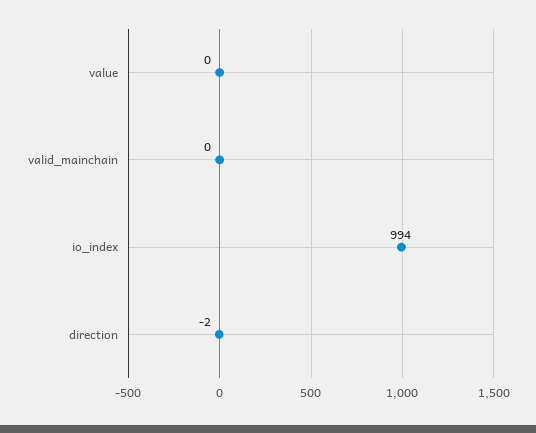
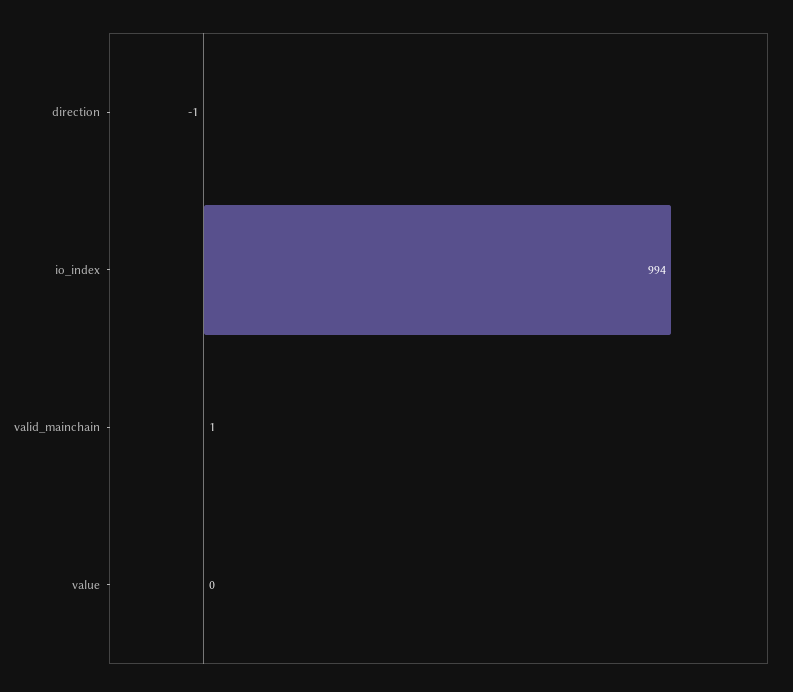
valid_mainchain: 0 -> 1
direction: -2 -> -1

